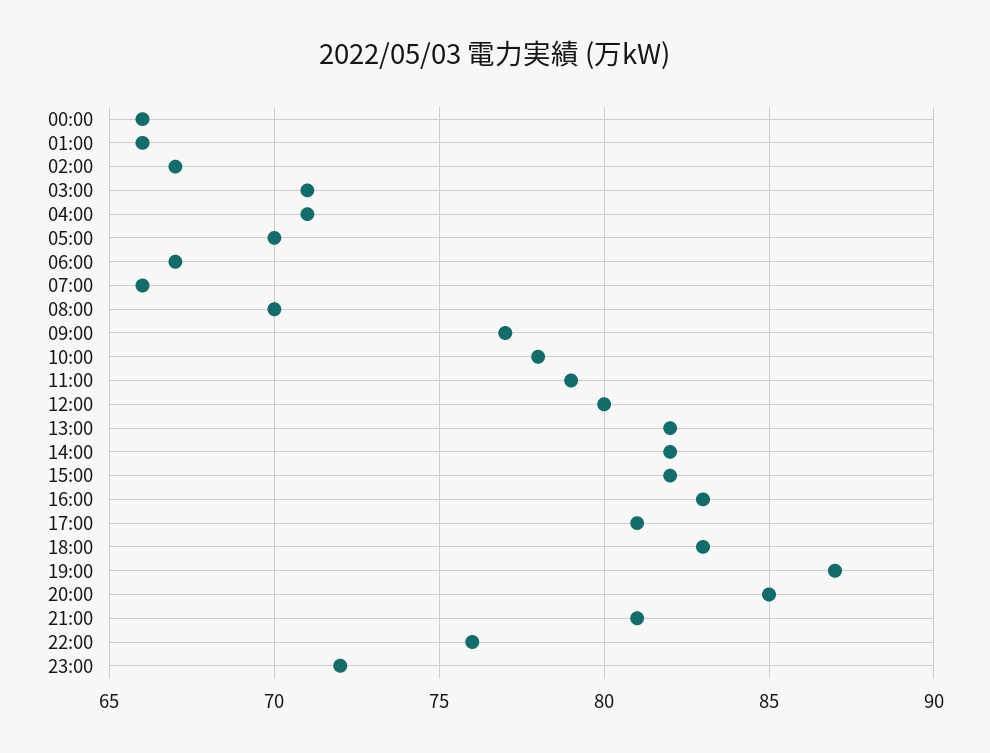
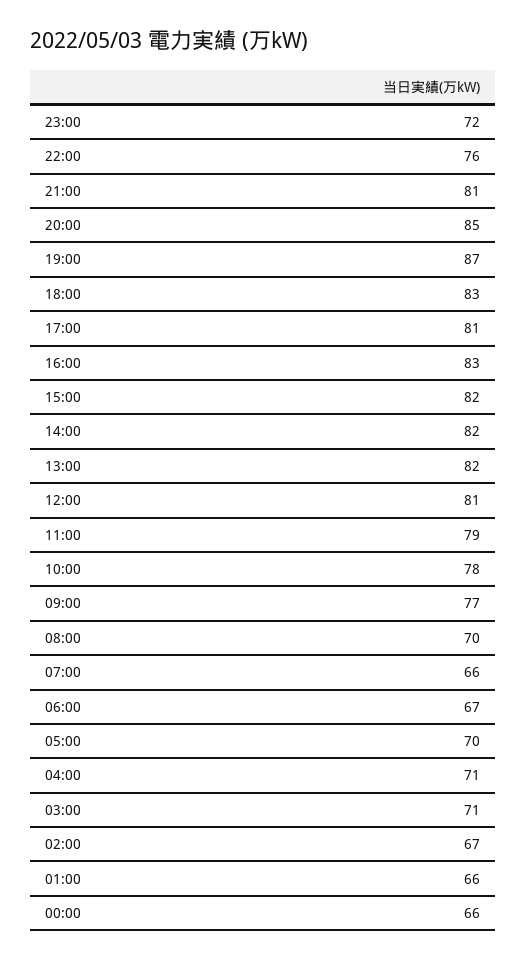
12:00: 80 -> 81

